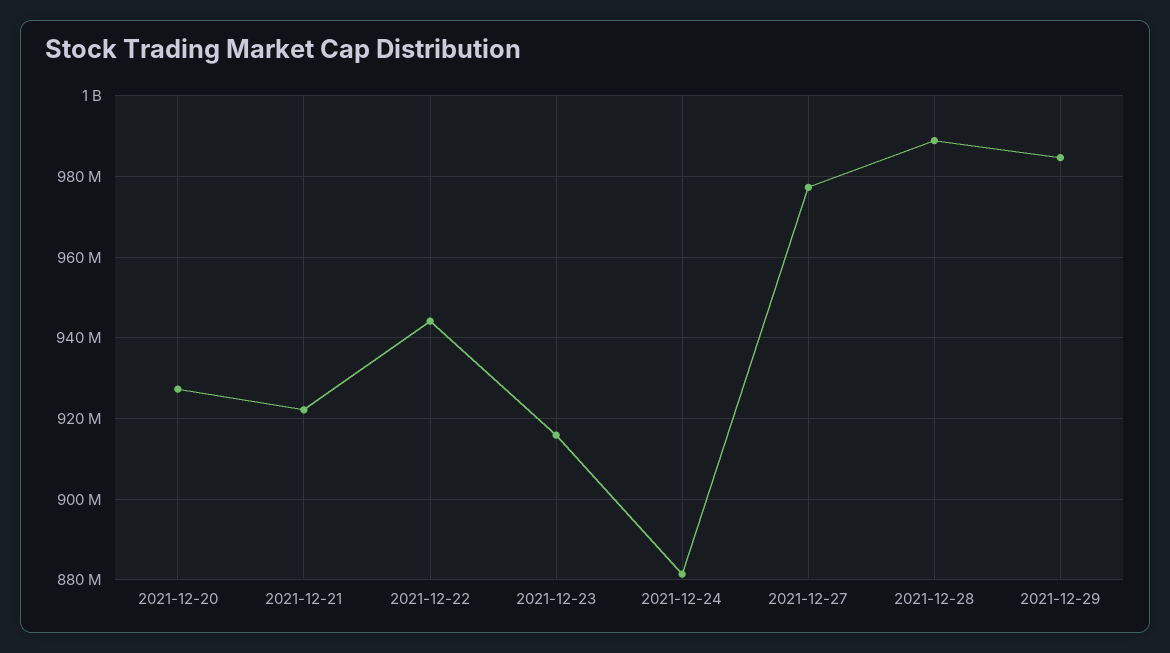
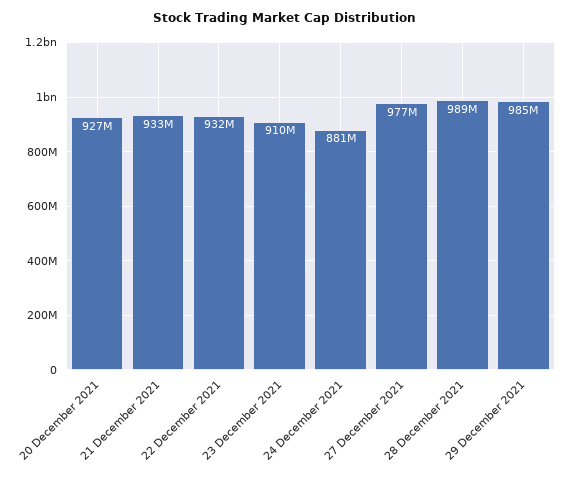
2021-12-21: 922000000 -> 933000000
2021-12-22: 944000000 -> 932000000
2021-12-23: 916000000 -> 910000000

